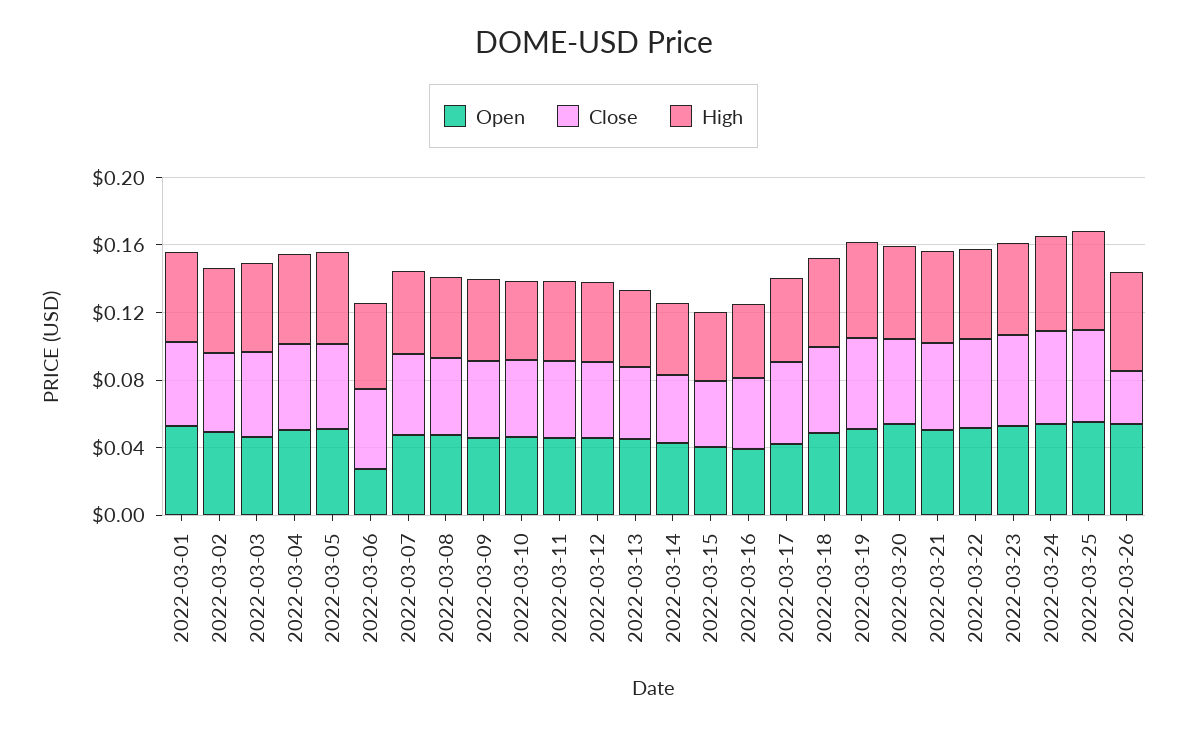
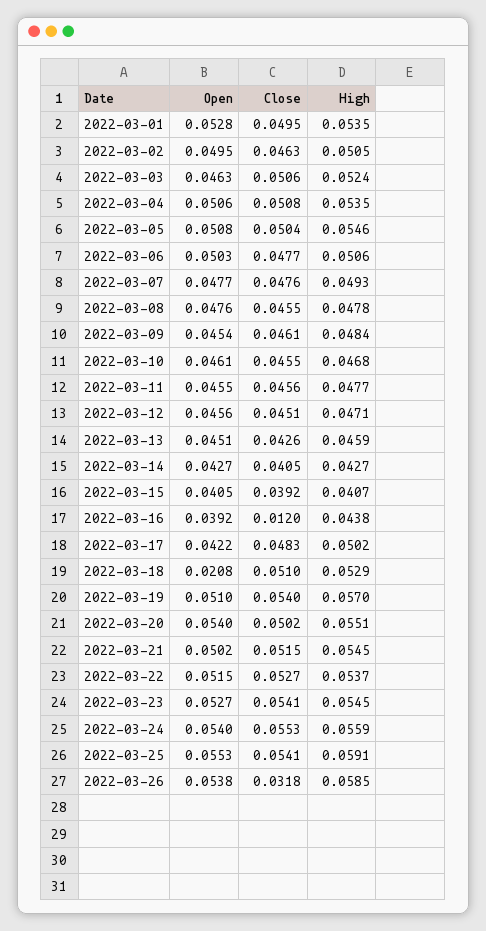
Open, 2022-03-06: 0.03 -> 0.0503
Close, 2022-03-16: 0.04 -> 0.012
Open, 2022-03-18: 0.05 -> 0.0208

